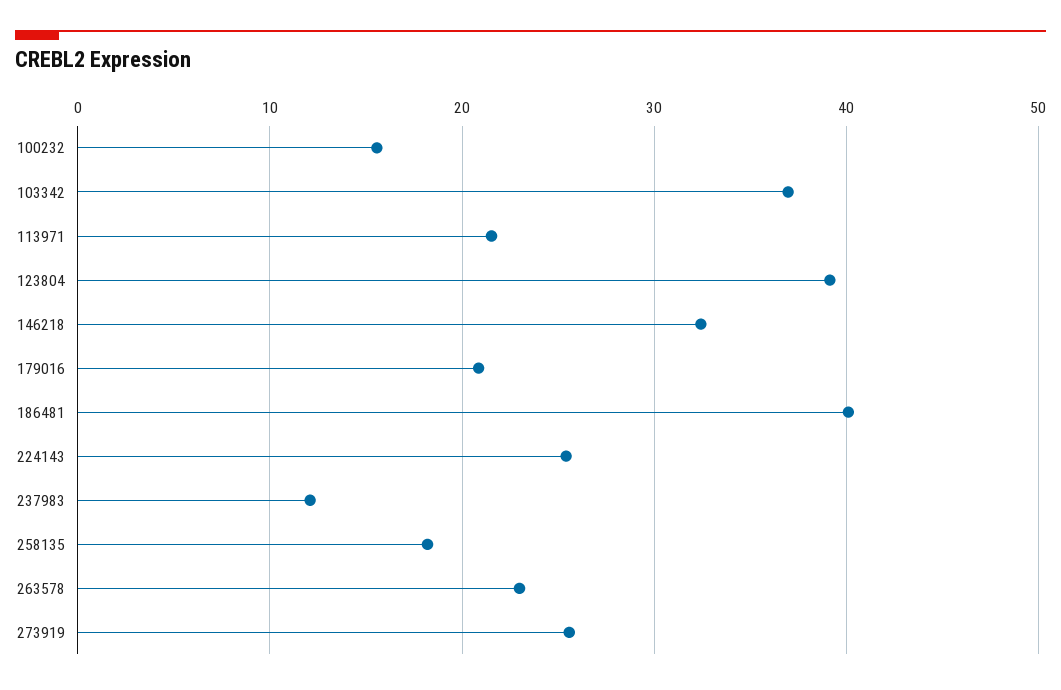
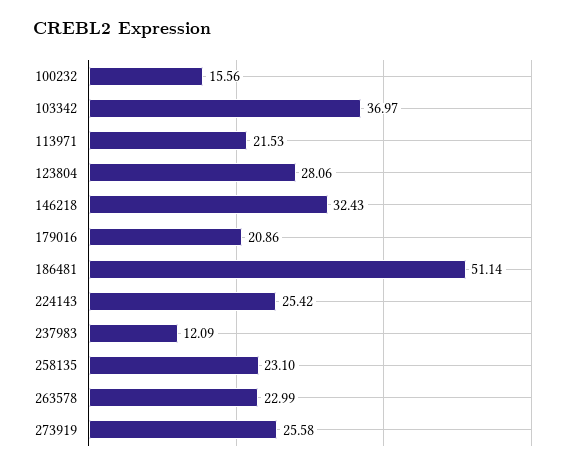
123804: 39 -> 28.06
186481: 40 -> 51.14
258135: 18 -> 23.1

